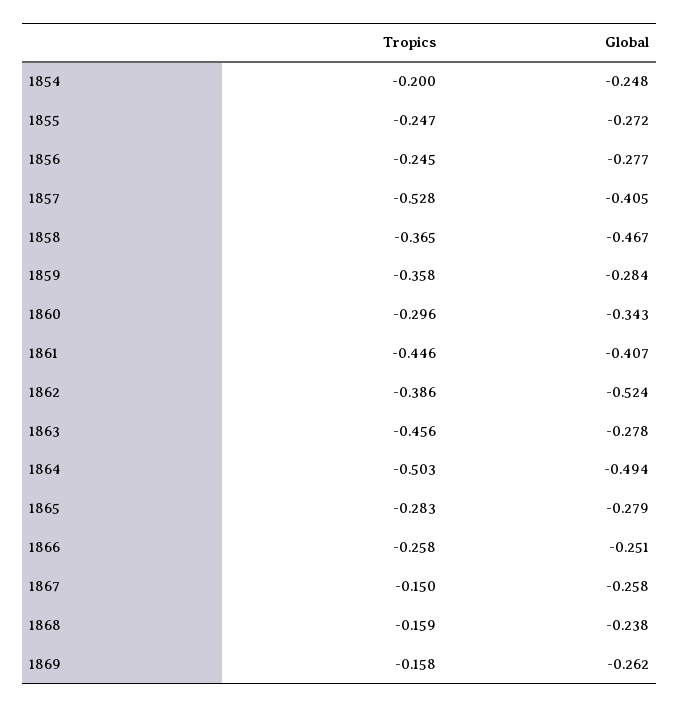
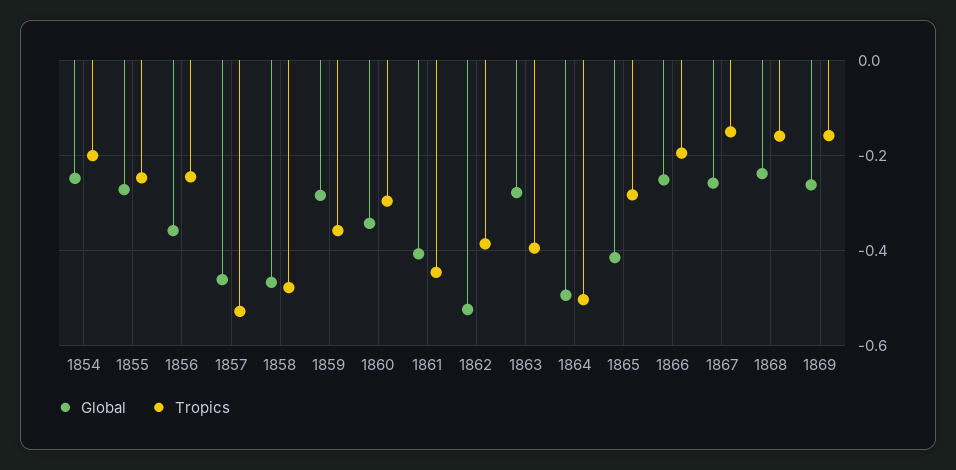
Global, 1856: -0.277 -> -0.36
Global, 1857: -0.405 -> -0.46
Tropics, 1858: -0.365 -> -0.48
Tropics, 1863: -0.456 -> -0.4
Global, 1865: -0.279 -> -0.42
Tropics, 1866: -0.258 -> -0.2

